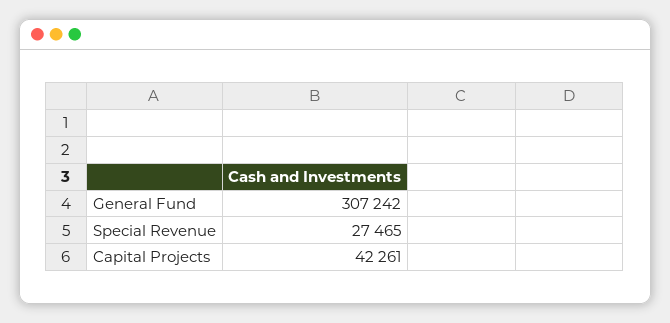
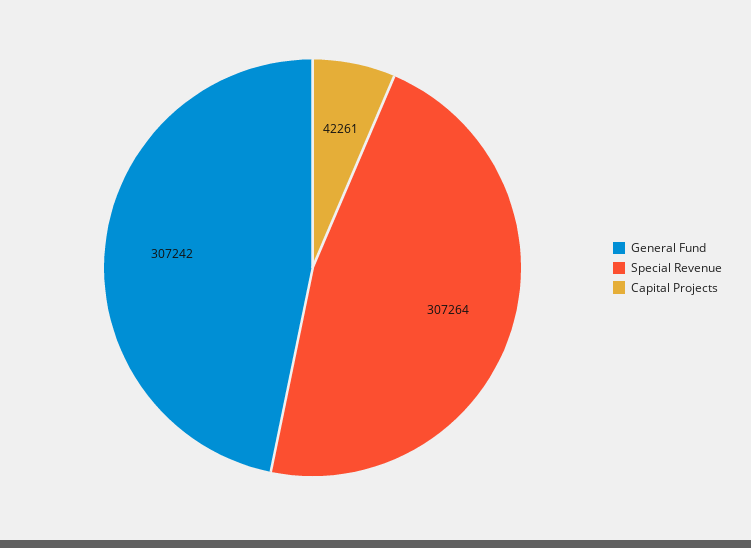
Special Revenue: 27465 -> 307264

